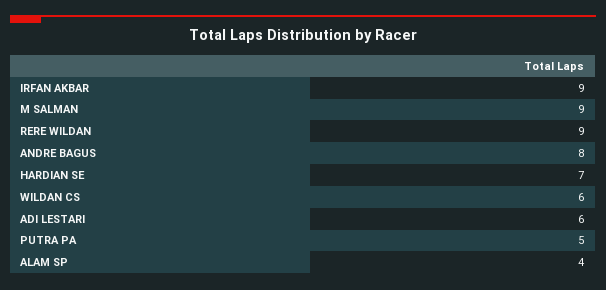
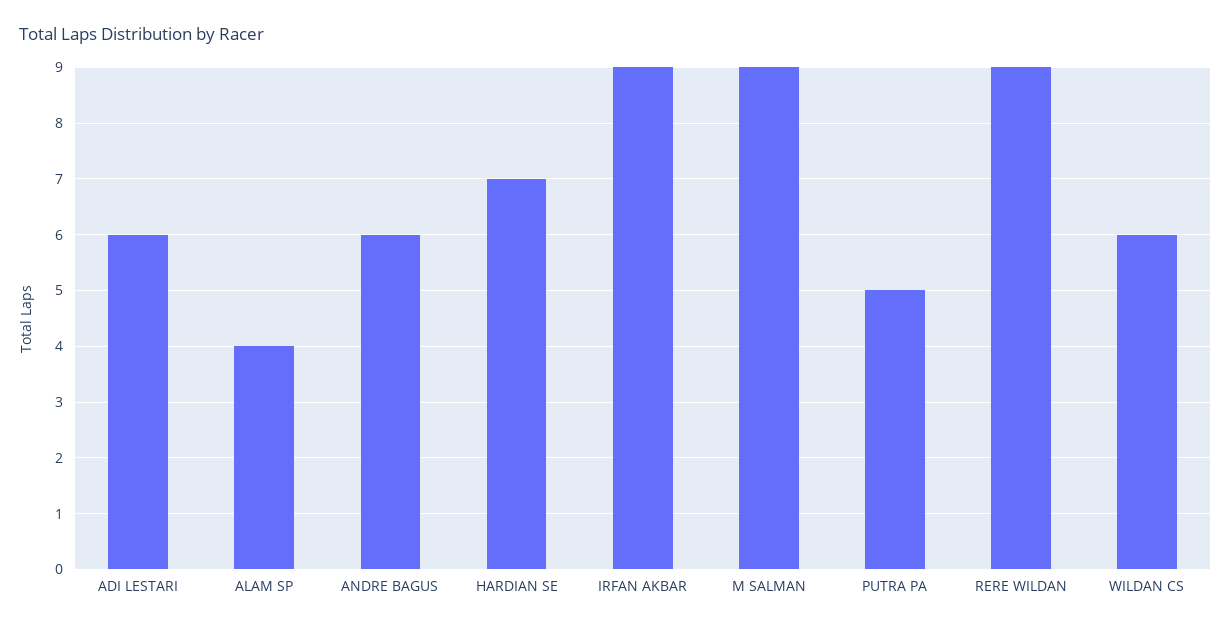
ANDRE BAGUS: 8 -> 6

